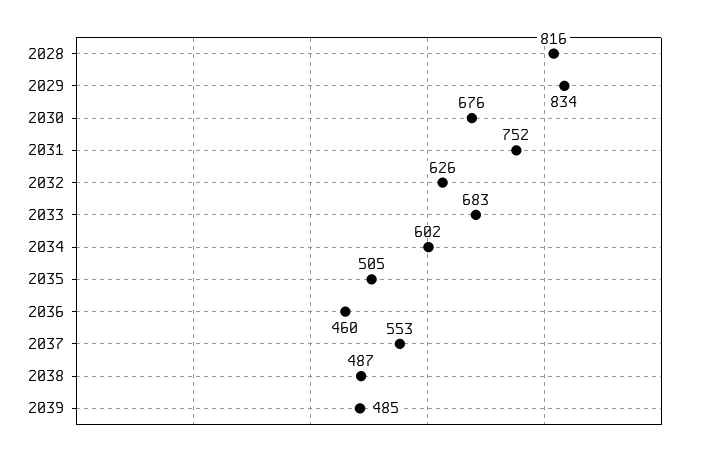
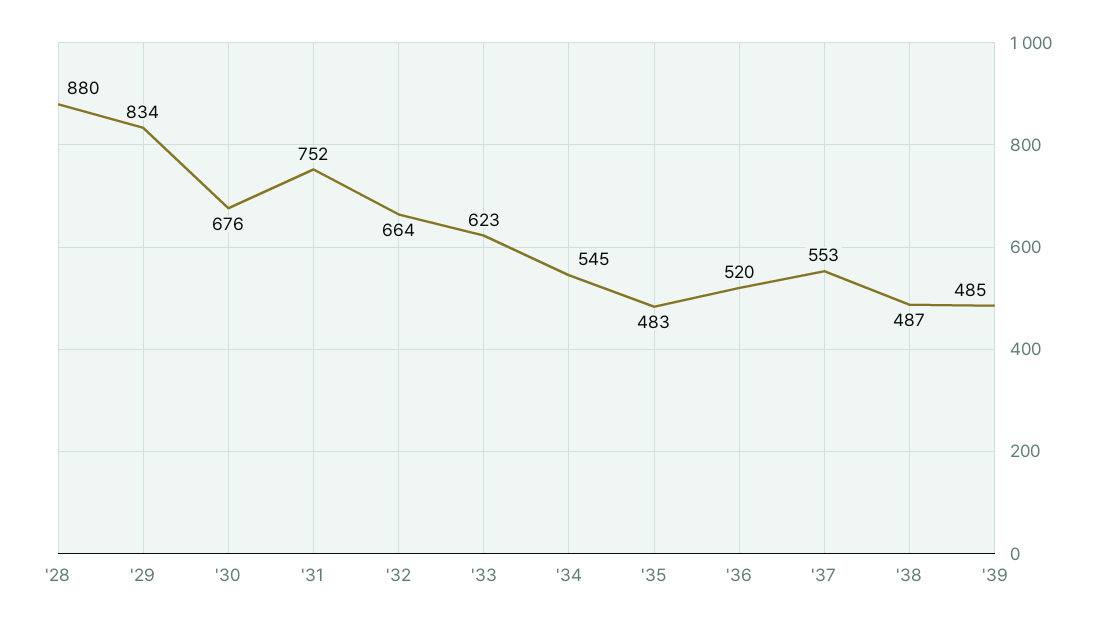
2028: 816 -> 880
2032: 626 -> 664
2033: 683 -> 623
2034: 602 -> 545
2035: 505 -> 483
2036: 460 -> 520

